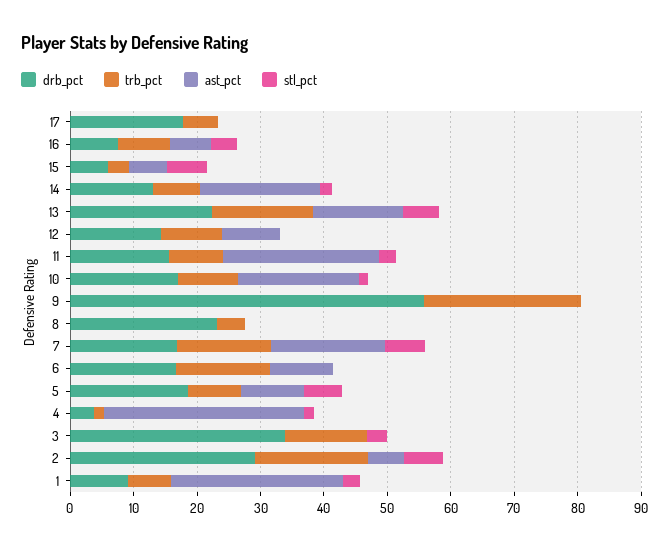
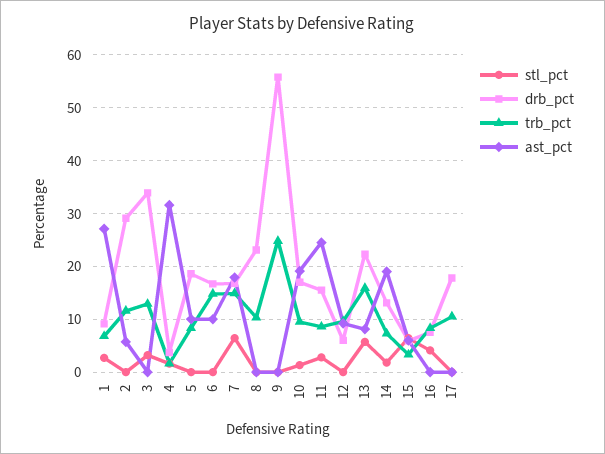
trb_pct, 17: 6 -> 10
ast_pct, 16: 6 -> 0
ast_pct, 13: 14 -> 8
drb_pct, 12: 14 -> 6
trb_pct, 8: 4 -> 10
stl_pct, 5: 6 -> 0
trb_pct, 2: 18 -> 12
stl_pct, 2: 6 -> 0

